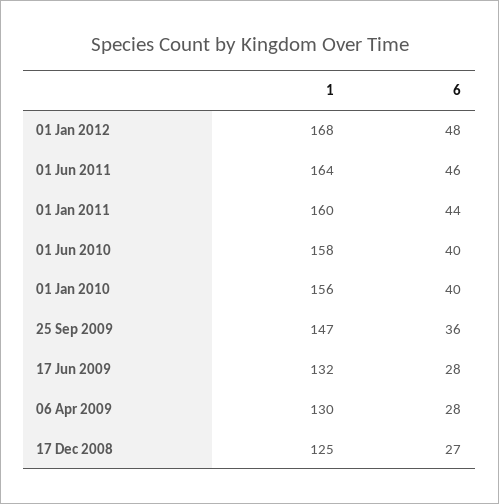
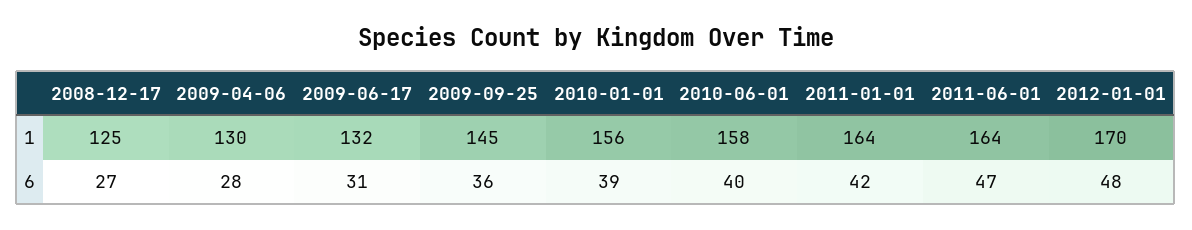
1, 01 Jan 2012: 168 -> 170
6, 01 Jun 2011: 46 -> 47
1, 01 Jan 2011: 160 -> 164
6, 01 Jan 2011: 44 -> 42
6, 01 Jan 2010: 40 -> 39
1, 25 Sep 2009: 147 -> 145
6, 17 Jun 2009: 28 -> 31

